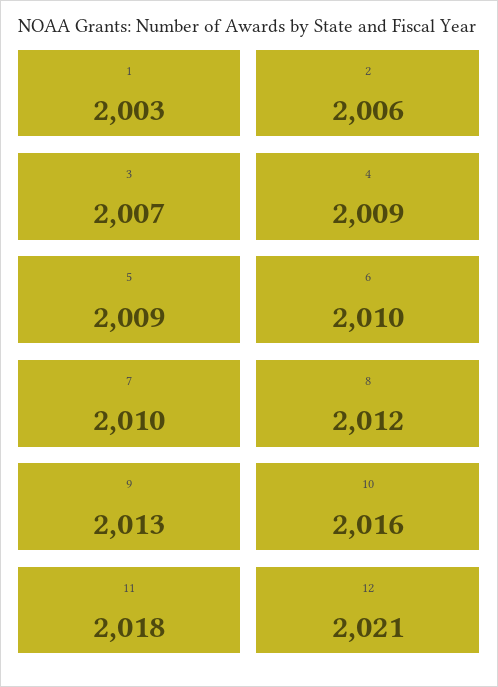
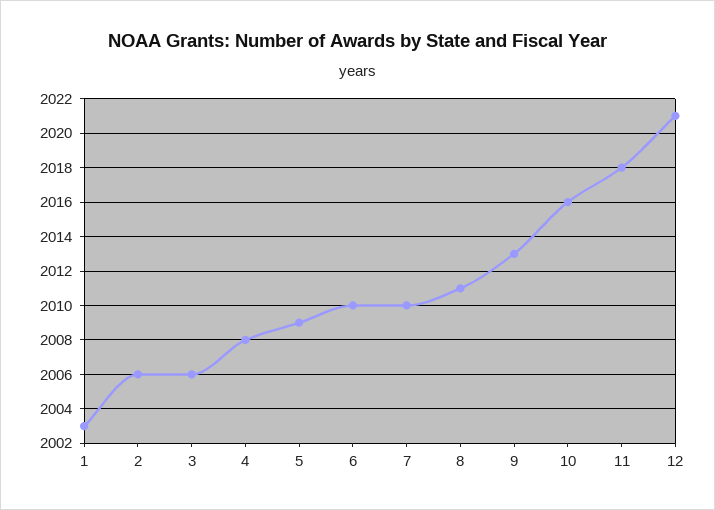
3: 2007 -> 2006
4: 2009 -> 2008
8: 2012 -> 2011

